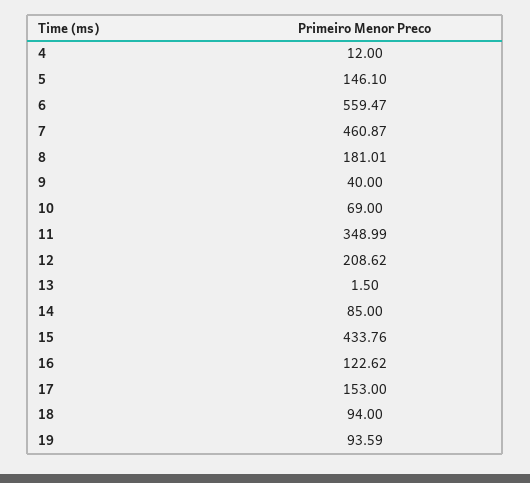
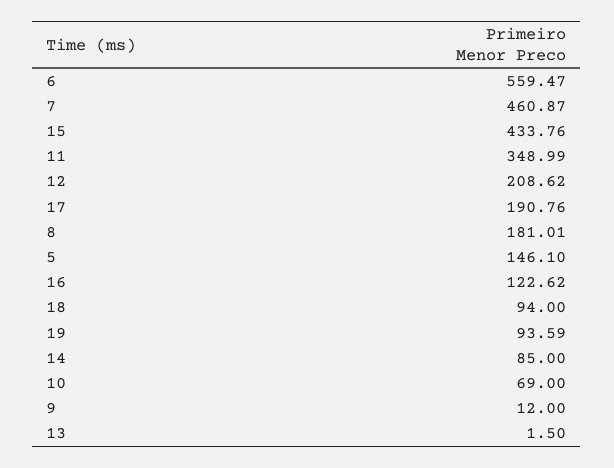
4: 12 -> none
9: 40 -> 12
17: 153 -> 190.76

